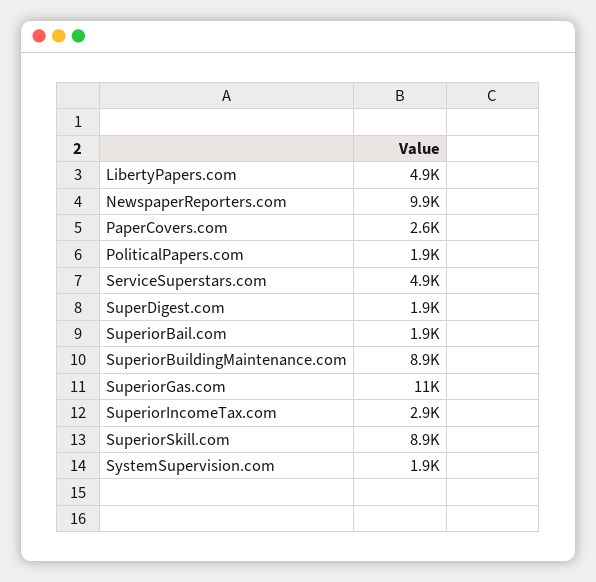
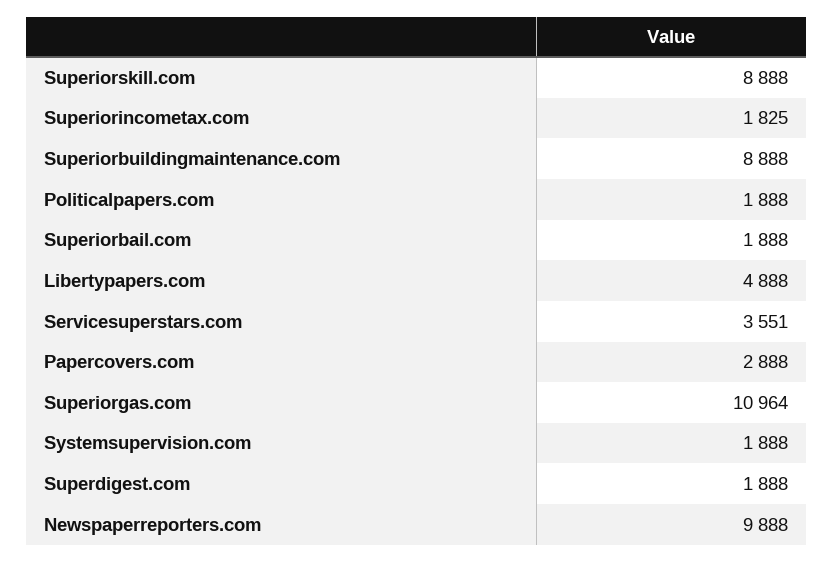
PaperCovers.com: 2600 -> 2888
ServiceSuperstars.com: 4900 -> 3551
SuperiorIncomeTax.com: 2900 -> 1825

